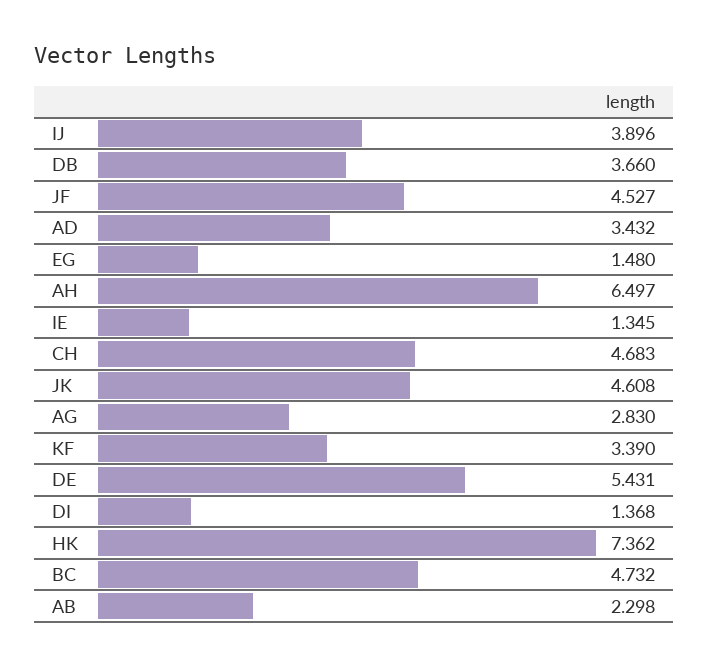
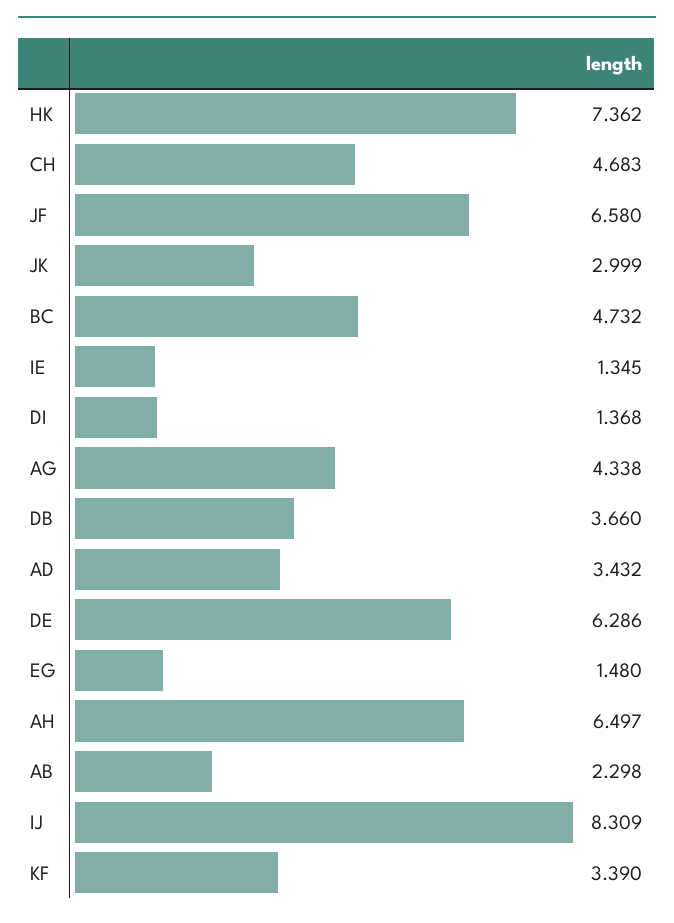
IJ: 3.896 -> 8.309
JF: 4.527 -> 6.58
JK: 4.608 -> 2.999
AG: 2.83 -> 4.338
DE: 5.431 -> 6.286

